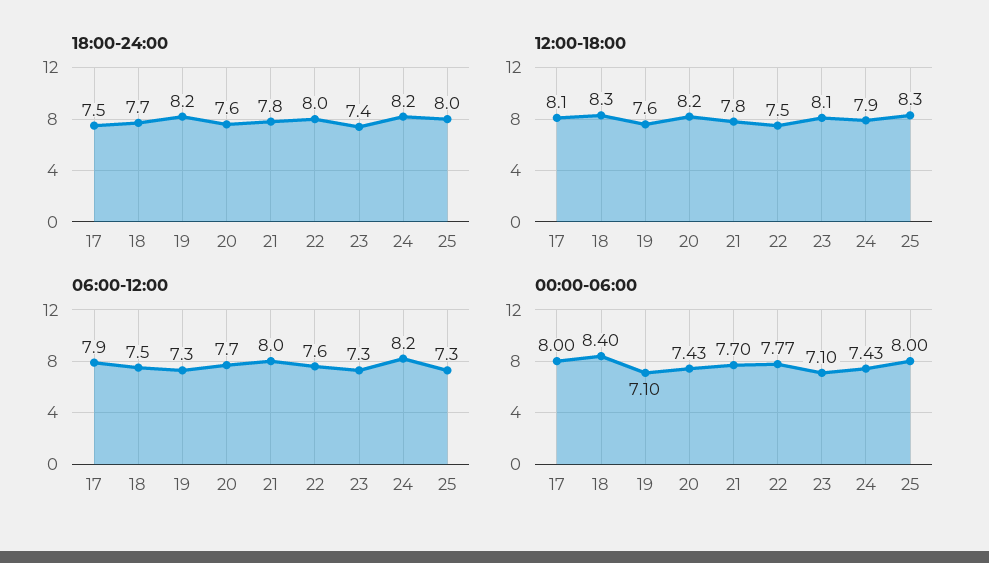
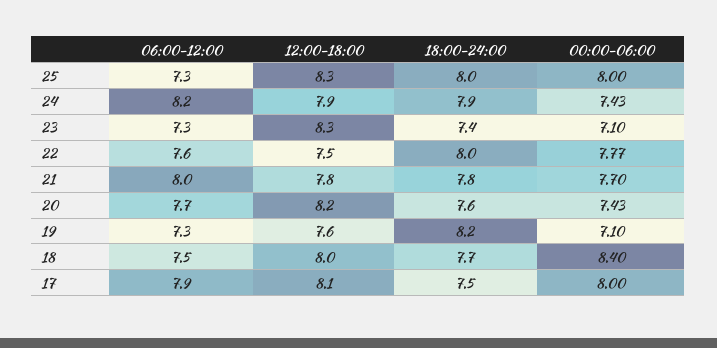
18:00-24:00, 24: 8.2 -> 7.9
12:00-18:00, 18: 8.3 -> 8
12:00-18:00, 23: 8.1 -> 8.3

